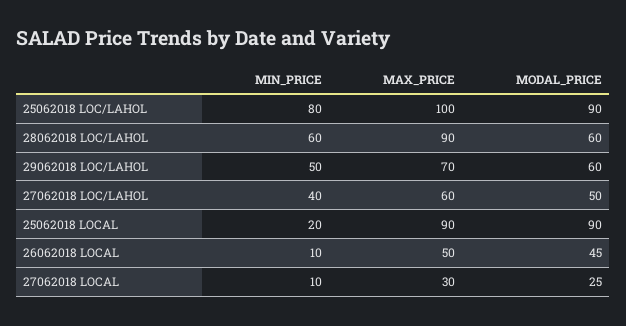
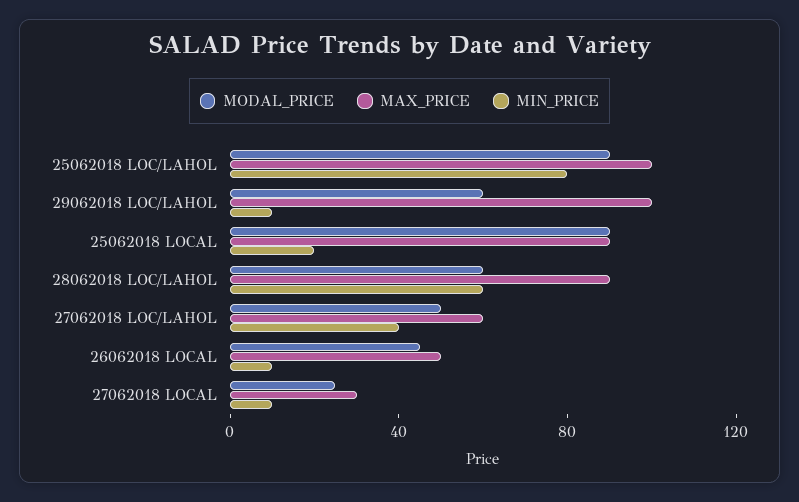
MIN_PRICE, 29062018 LOC/LAHOL: 50 -> 10
MAX_PRICE, 29062018 LOC/LAHOL: 70 -> 100

